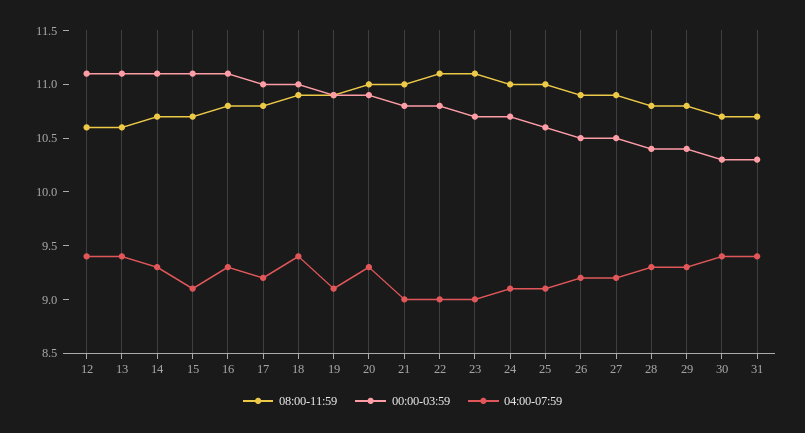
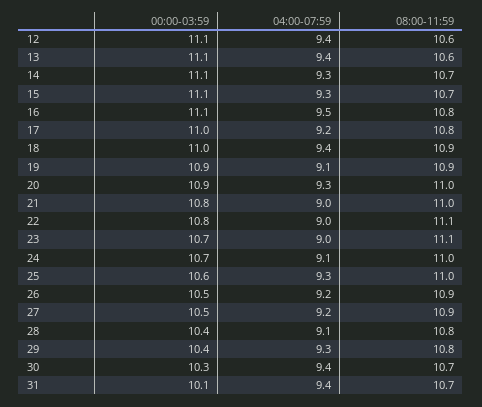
04:00-07:59, 15: 9.1 -> 9.3
04:00-07:59, 16: 9.3 -> 9.5
04:00-07:59, 25: 9.1 -> 9.3
04:00-07:59, 28: 9.3 -> 9.1
00:00-03:59, 31: 10.3 -> 10.1

